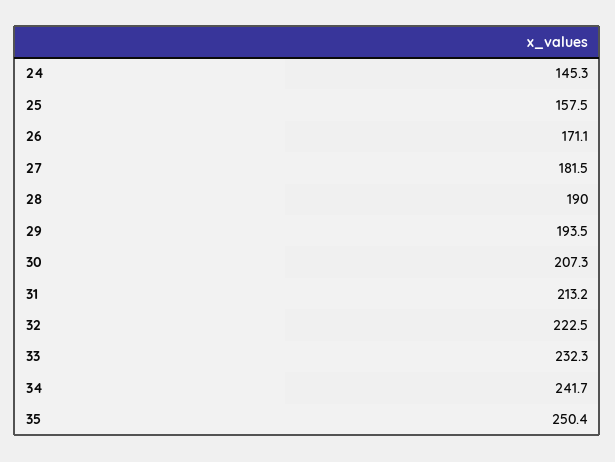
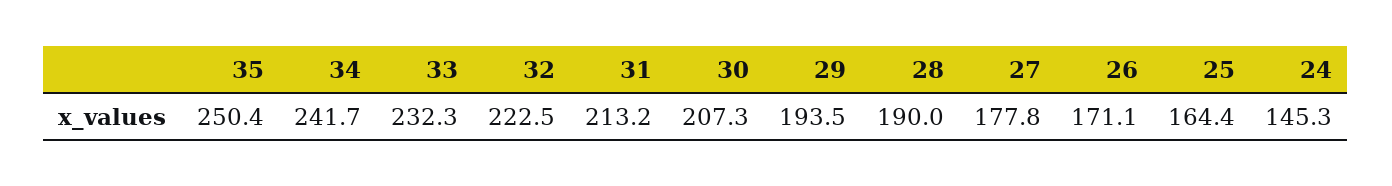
25: 157.5 -> 164.4
27: 181.5 -> 177.8

